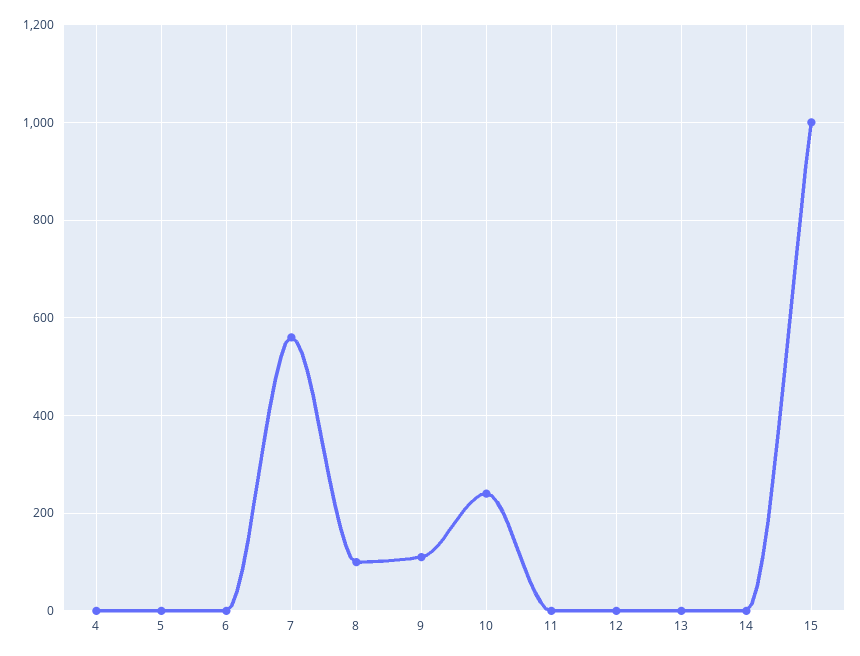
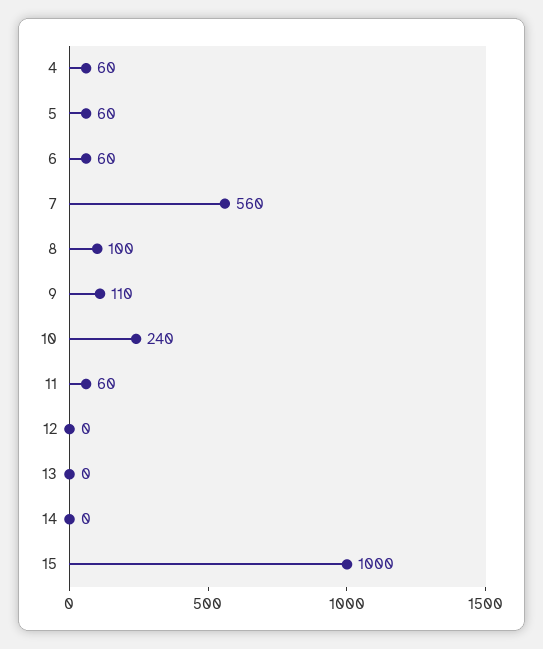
4: 0 -> 60
5: 0 -> 60
6: 0 -> 60
11: 0 -> 60

